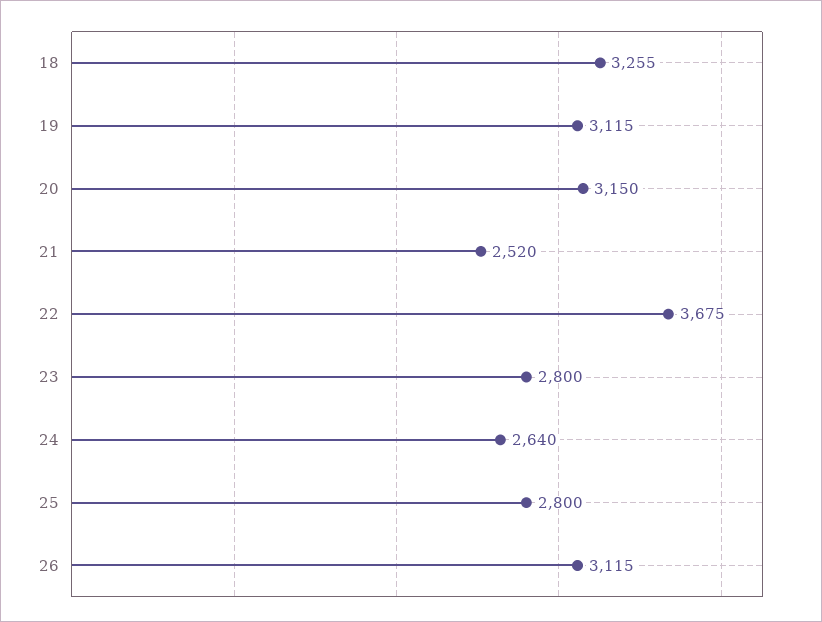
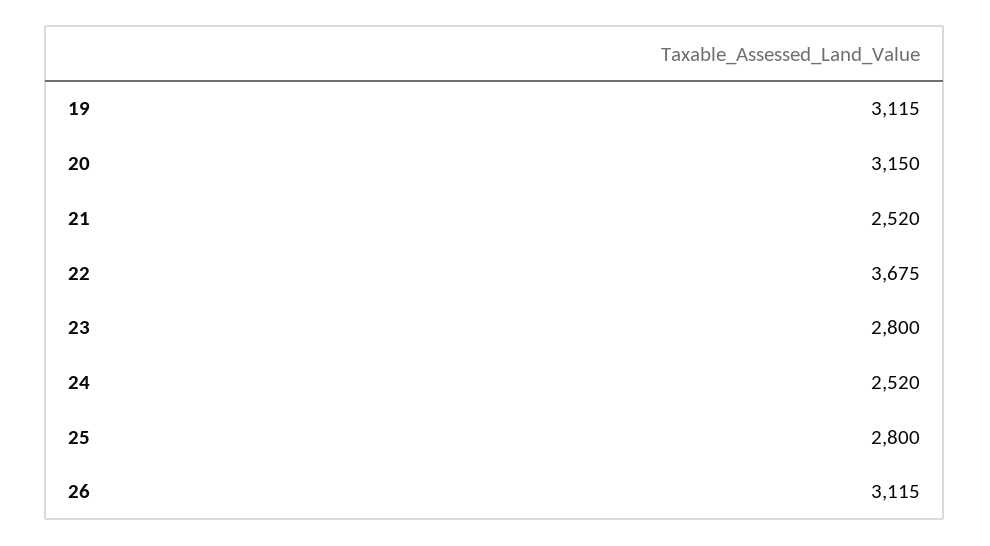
18: 3255 -> none
24: 2640 -> 2520

